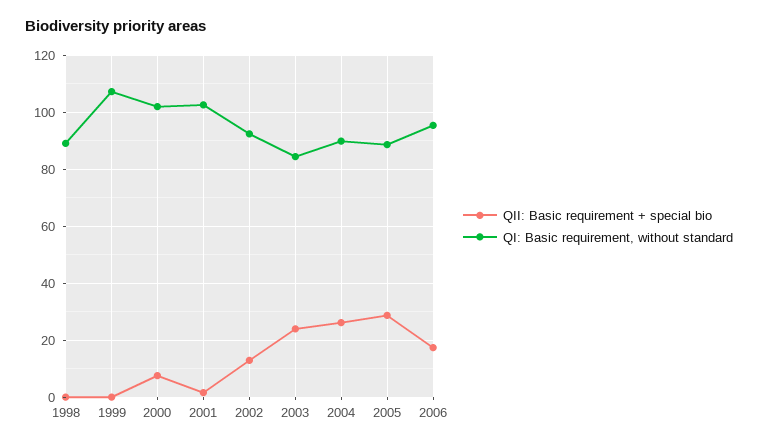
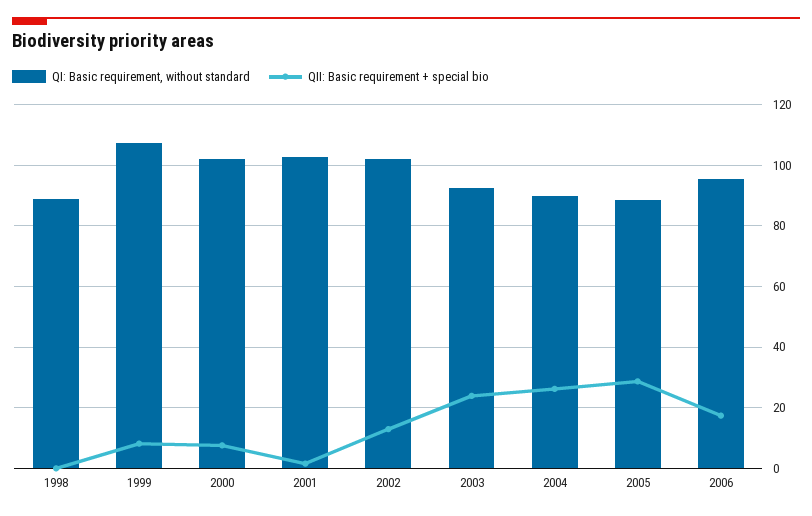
QII: Basic requirement + special bio, 1999: 0 -> 8
QI: Basic requirement, without standard, 2002: 92.5 -> 102
QI: Basic requirement, without standard, 2003: 85 -> 92

